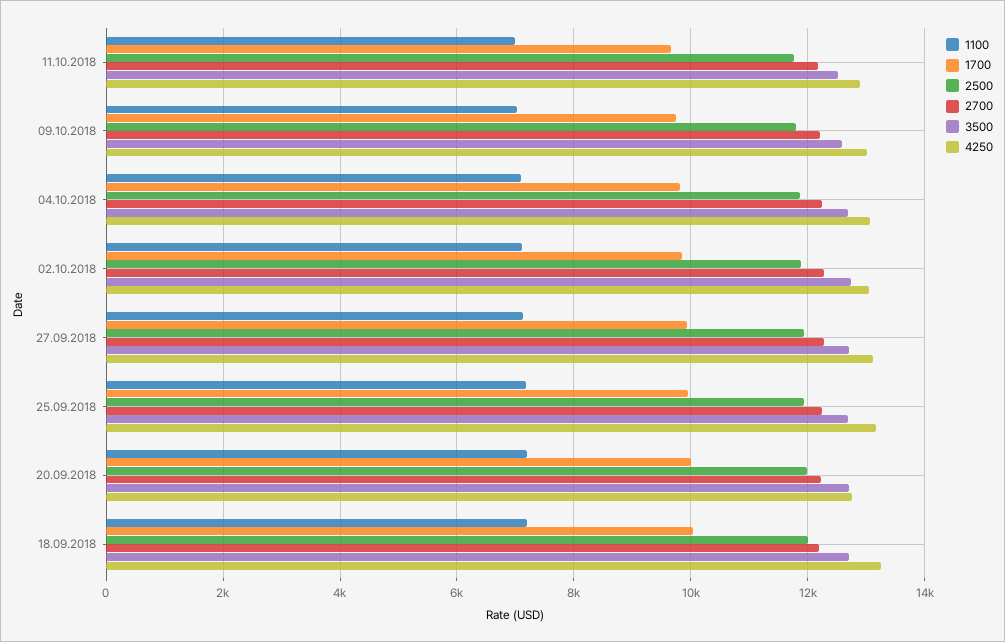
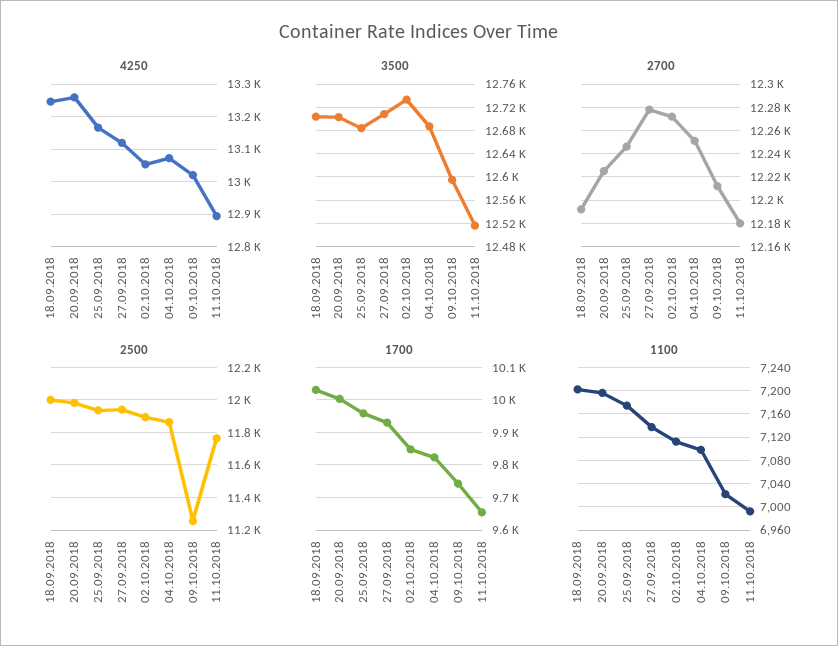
2500, 09.10.2018: 11800 -> 11250
4250, 20.09.2018: 12800 -> 13260

